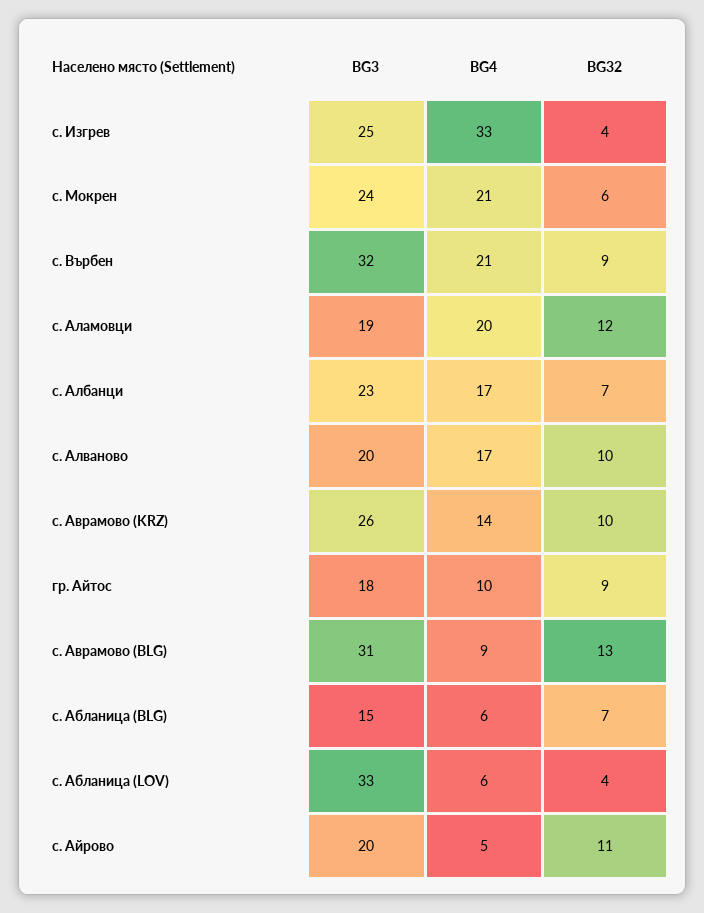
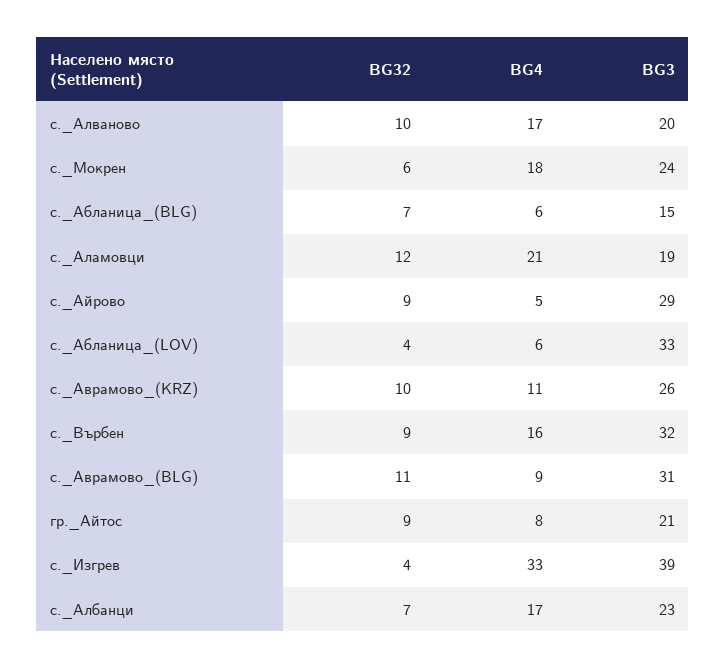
BG3, с. Изгрев: 25 -> 39
BG4, с. Мокрен: 21 -> 18
BG4, с. Върбен: 21 -> 16
BG4, с. Аламовци: 20 -> 21
BG4, с. Аврамово (KRZ): 14 -> 11
BG3, гр. Айтос: 18 -> 21
BG4, гр. Айтос: 10 -> 8
BG32, с. Аврамово (BLG): 13 -> 11
BG3, с. Айрово: 20 -> 29
BG32, с. Айрово: 11 -> 9

